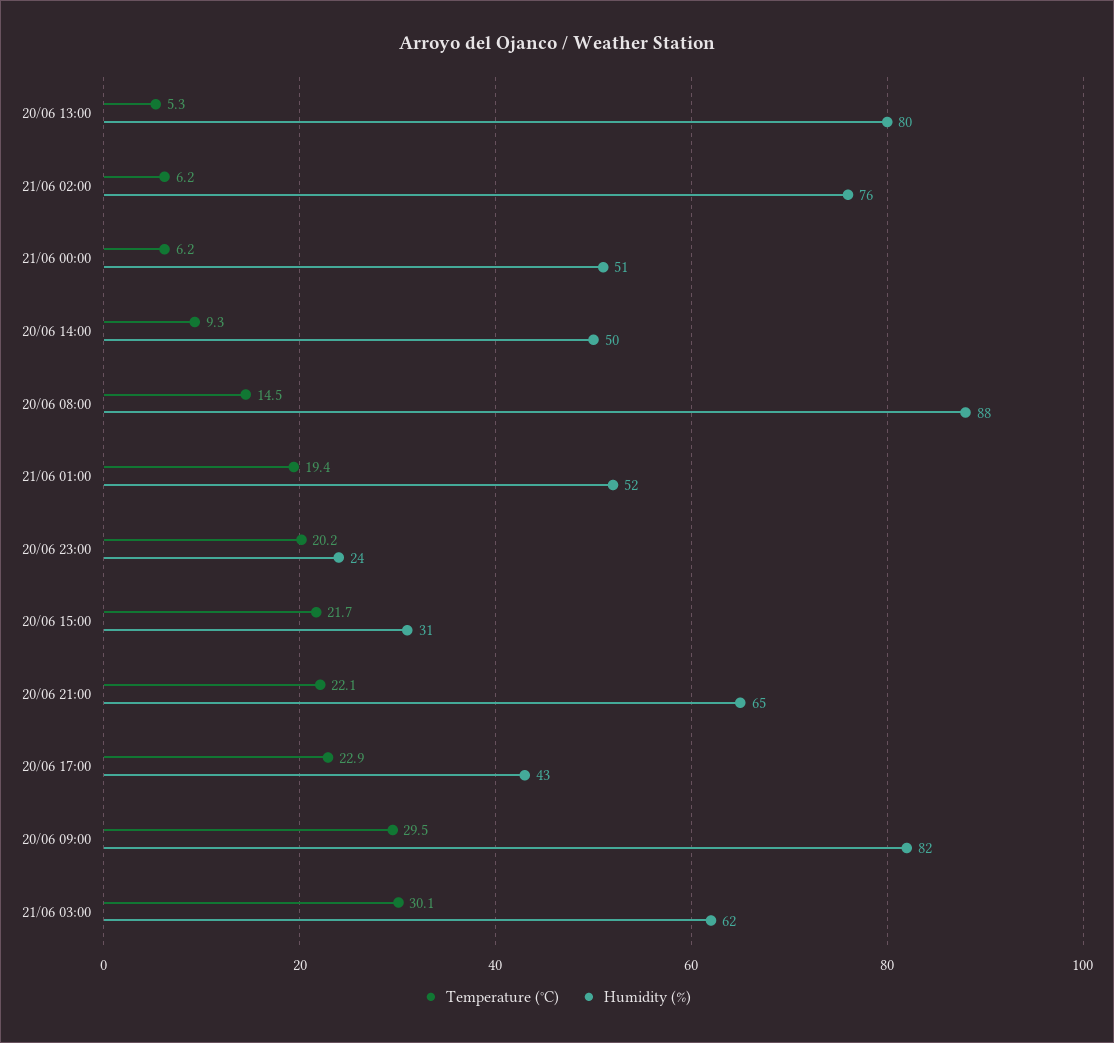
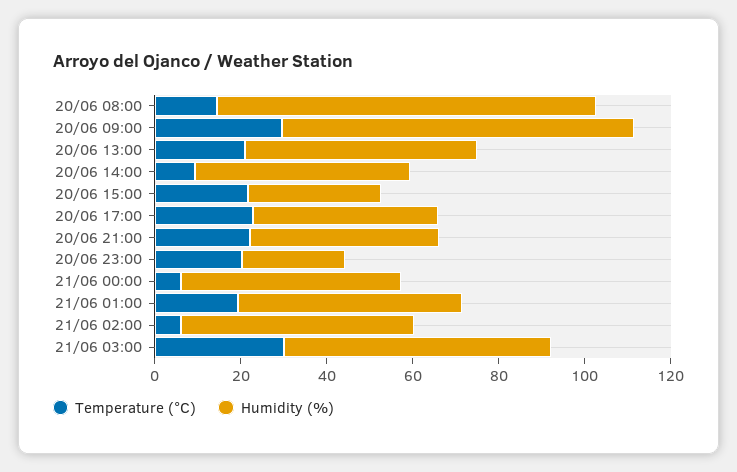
Temperature (°C), 20/06 13:00: 5.3 -> 20
Humidity (%), 20/06 13:00: 80 -> 55
Humidity (%), 21/06 02:00: 76 -> 55
Humidity (%), 20/06 21:00: 65 -> 45

